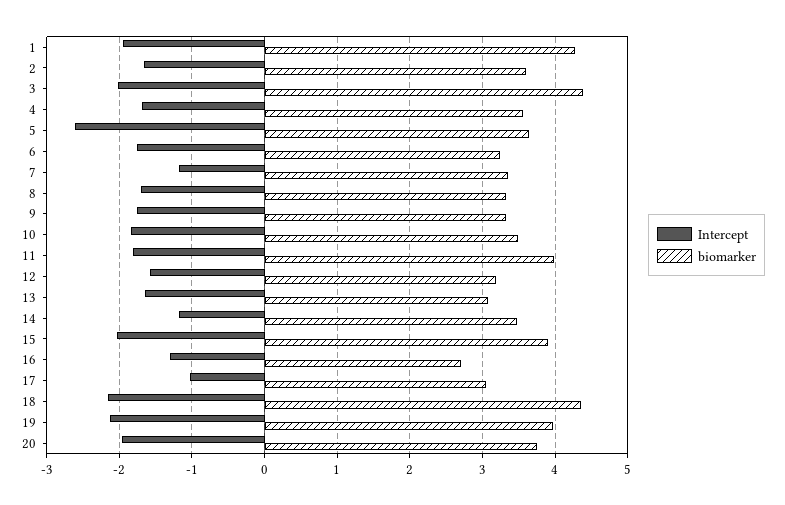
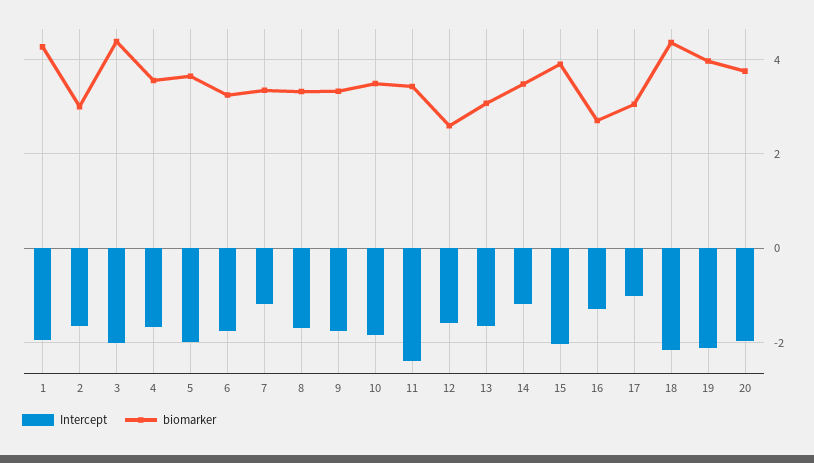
biomarker, 2: 3.6 -> 3
Intercept, 5: -2.6 -> -2
Intercept, 11: -1.8 -> -2.4
biomarker, 11: 4 -> 3.4
biomarker, 12: 3.2 -> 2.6

